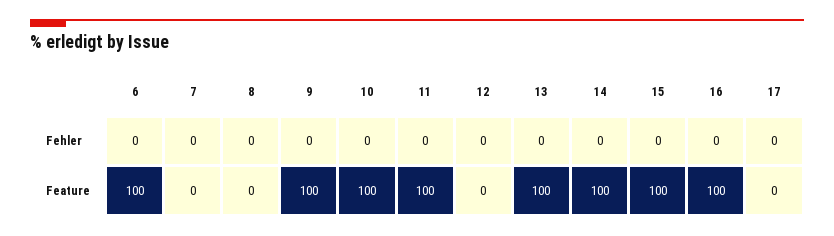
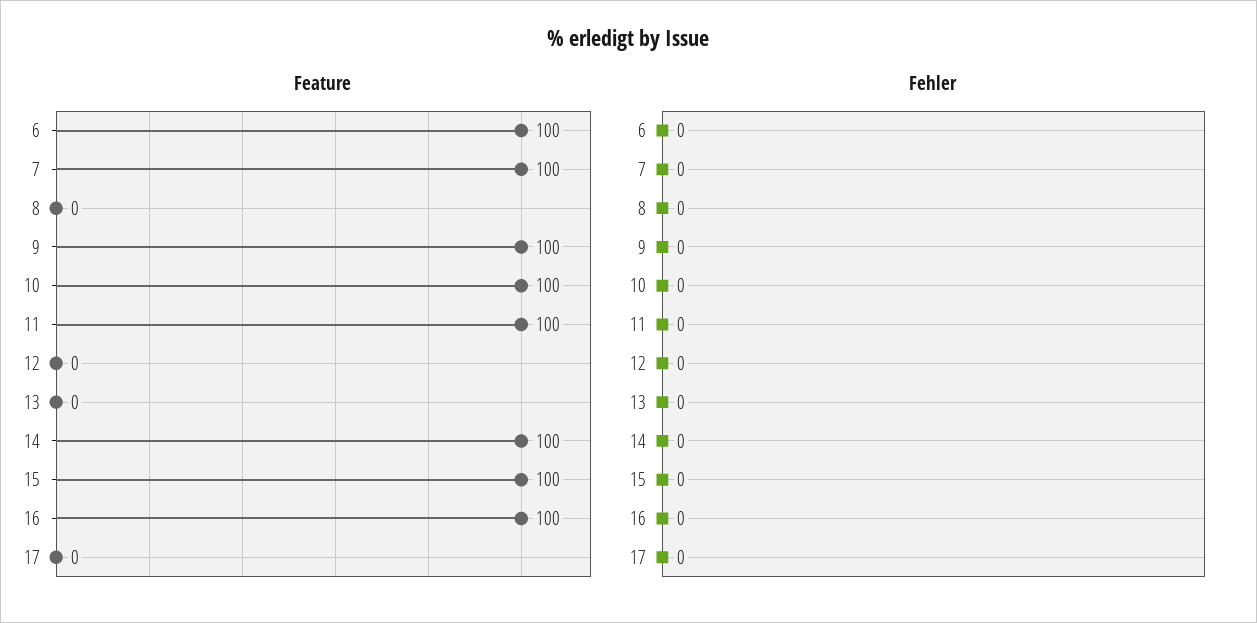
Feature, 7: 0 -> 100
Feature, 13: 100 -> 0

